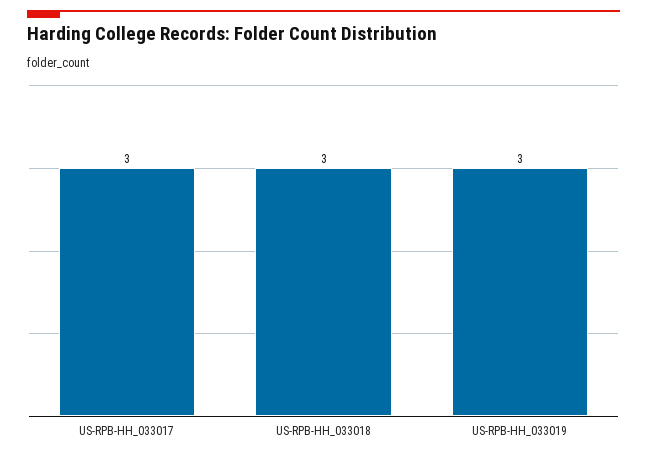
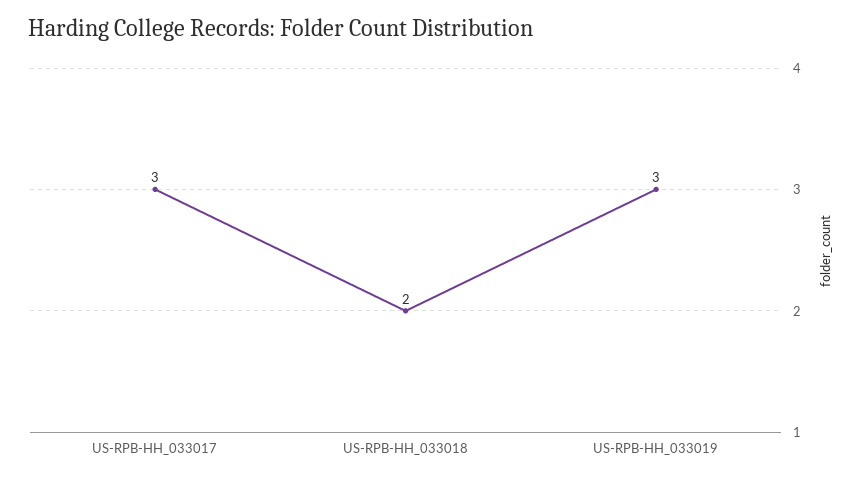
US-RPB-HH_033018: 3 -> 2

